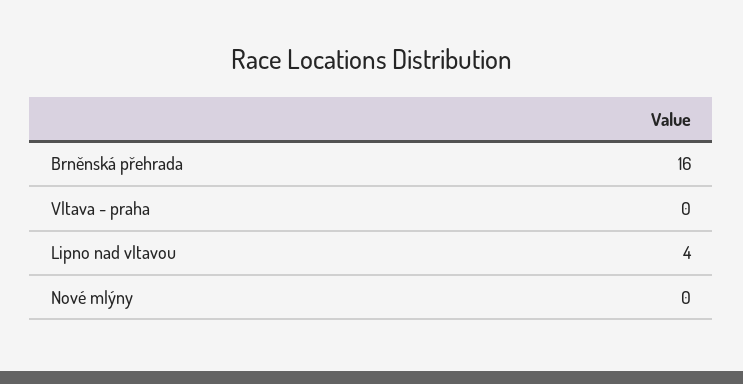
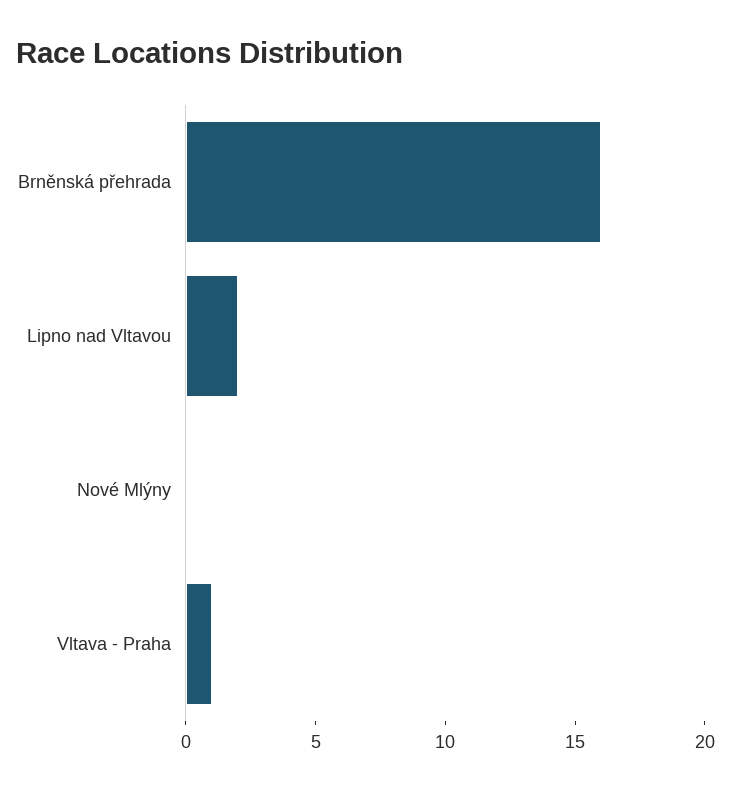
Vltava - praha: 0 -> 1
Lipno nad vltavou: 4 -> 2

